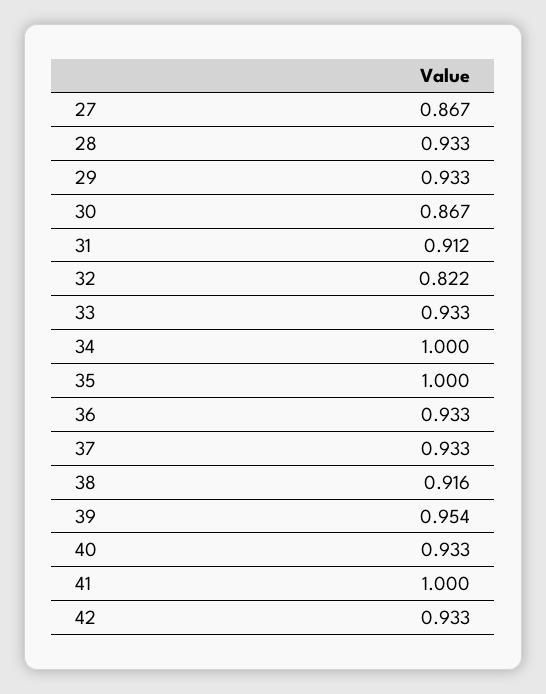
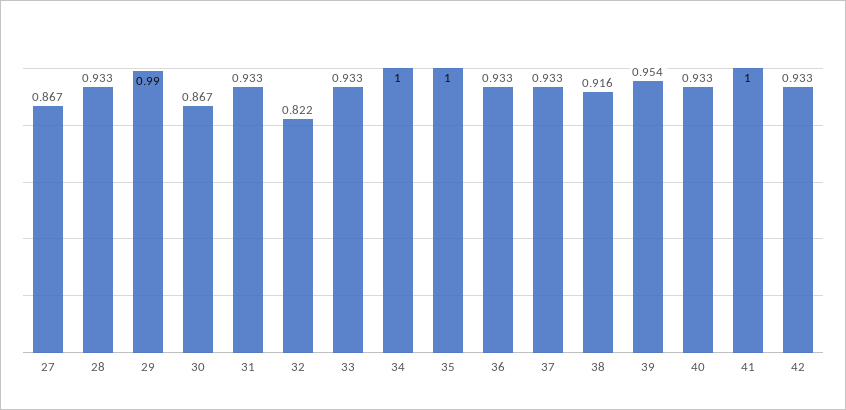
29: 0.933 -> 0.99
31: 0.912 -> 0.933

